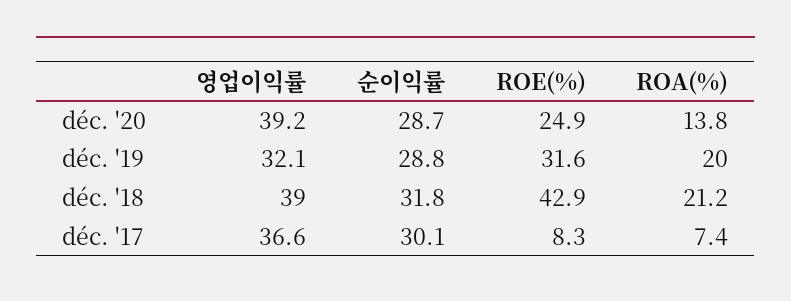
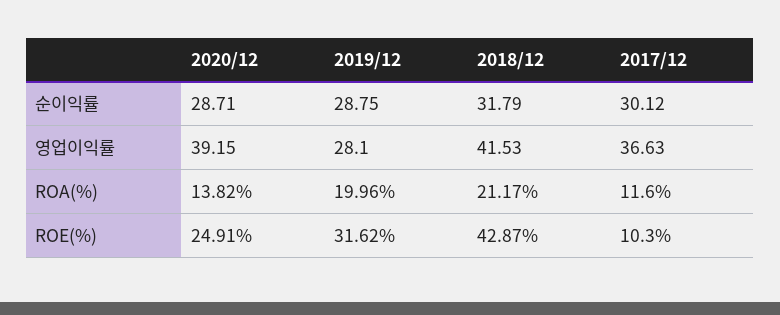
영업이익률, déc. '19: 32.1 -> 28.1
영업이익률, déc. '18: 39 -> 41.53
ROE(%), déc. '17: 8.3 -> 10.3
ROA(%), déc. '17: 7.4 -> 11.6

